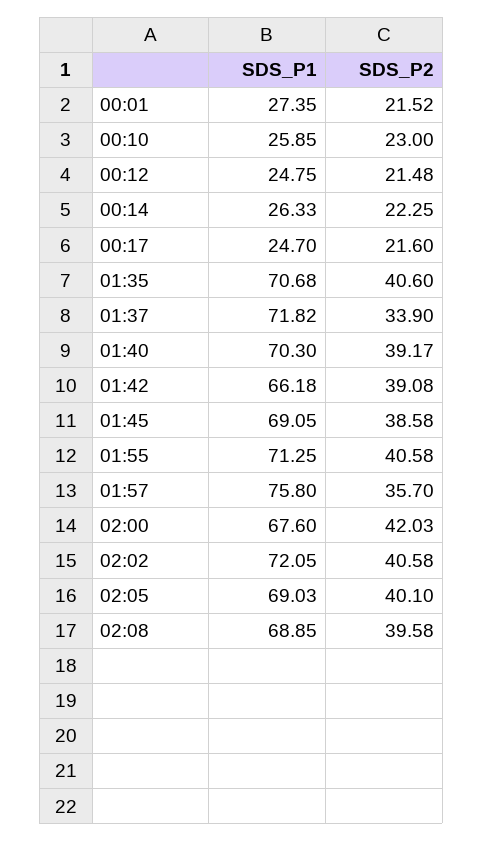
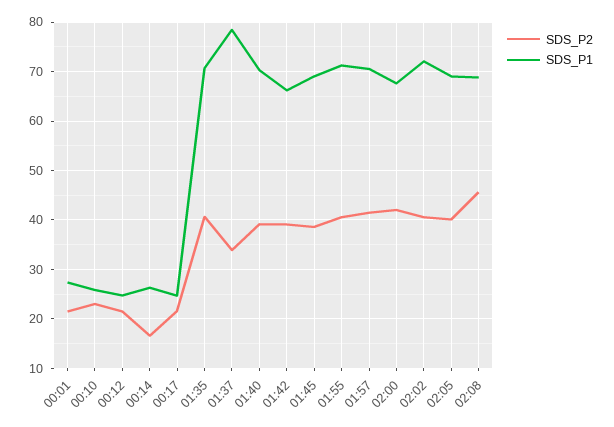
SDS_P2, 00:14: 22.25 -> 16
SDS_P1, 01:37: 71.82 -> 78
SDS_P1, 01:57: 75.8 -> 70
SDS_P2, 01:57: 35.7 -> 42
SDS_P2, 02:08: 39.58 -> 46

